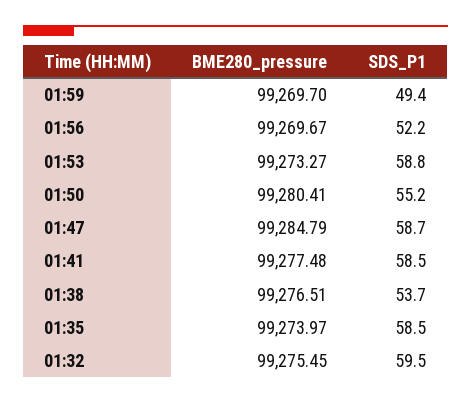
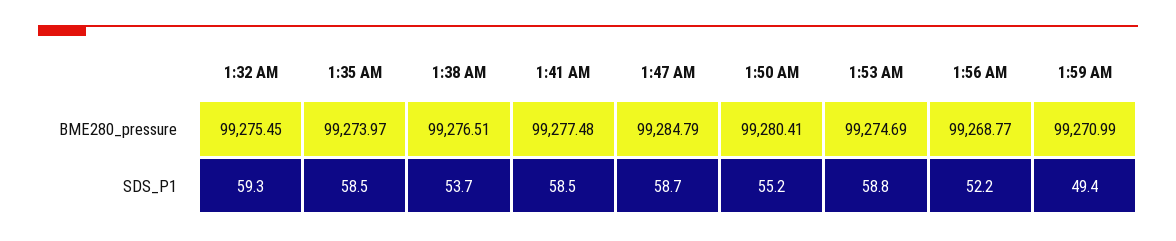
BME280_pressure, 01:59: 99269.7 -> 99270.99
BME280_pressure, 01:56: 99269.67 -> 99268.77
BME280_pressure, 01:53: 99273.27 -> 99274.69
SDS_P1, 01:32: 59.5 -> 59.3

